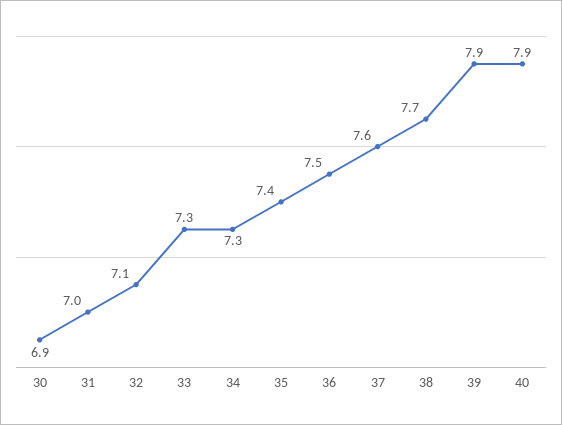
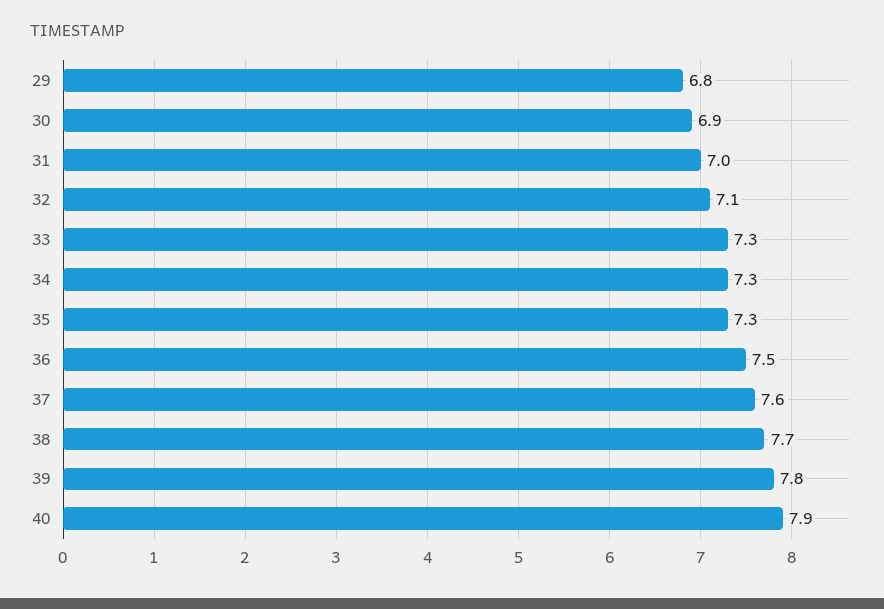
35: 7.4 -> 7.3
39: 7.9 -> 7.8
29: none -> 6.8

